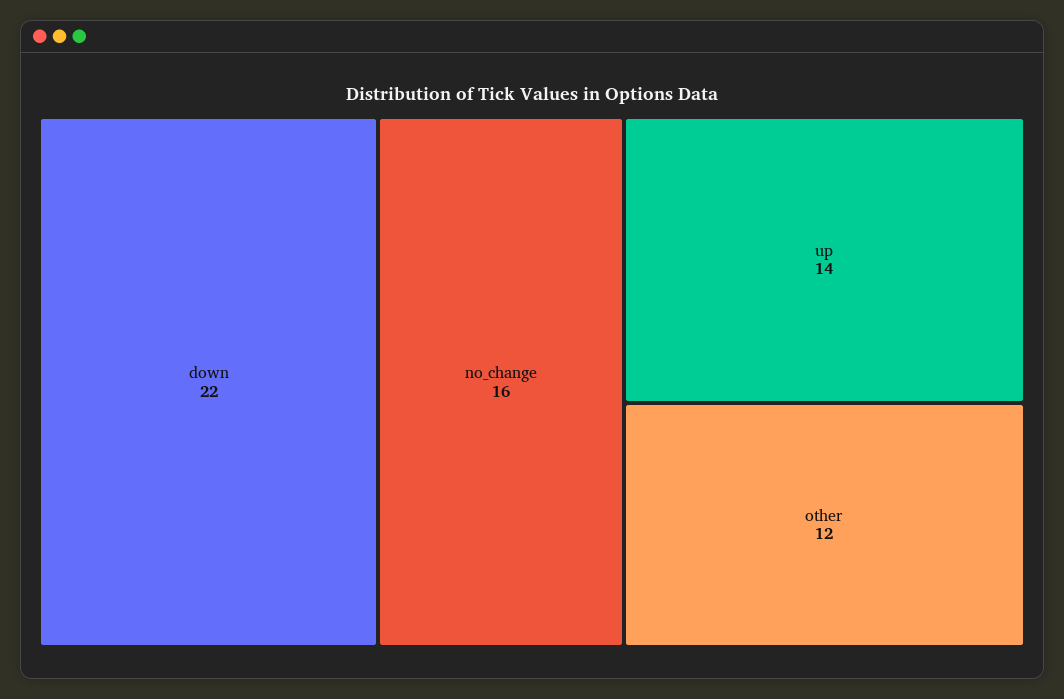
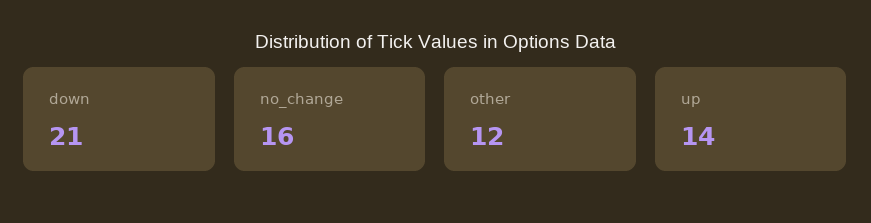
down: 22 -> 21

